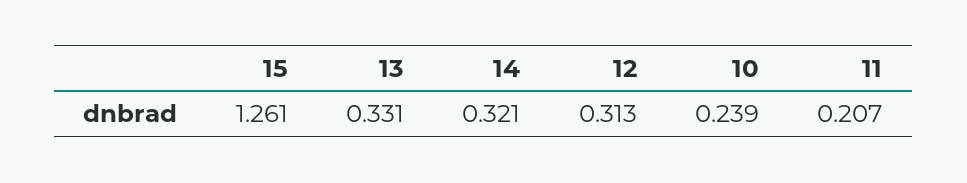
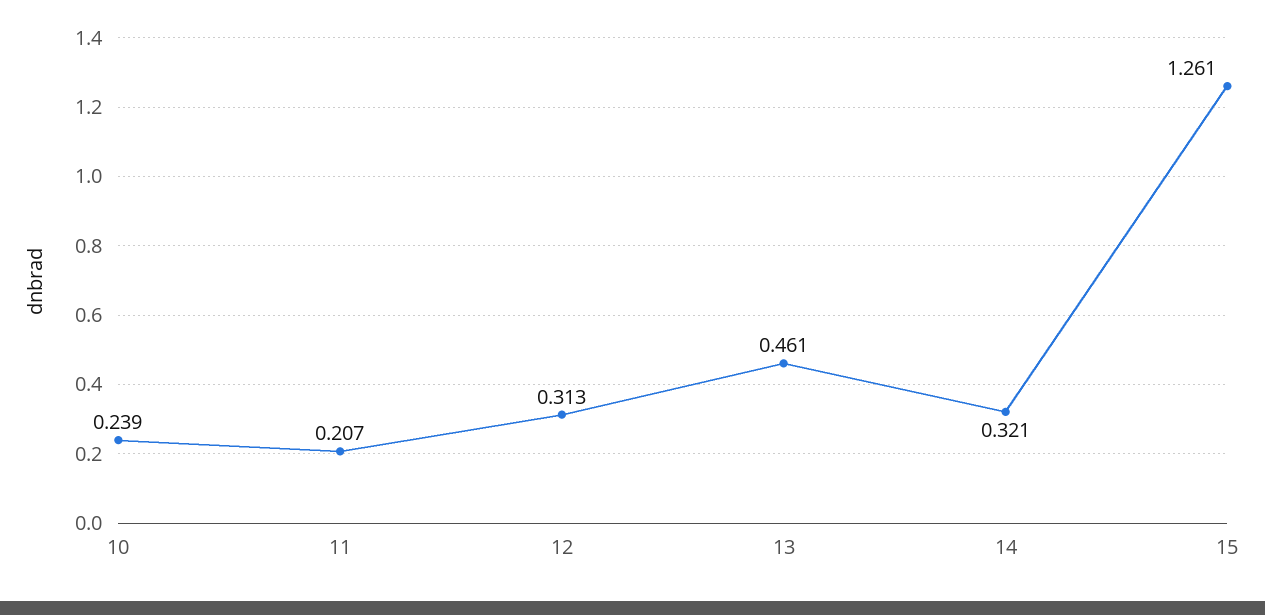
13: 0.331 -> 0.461

